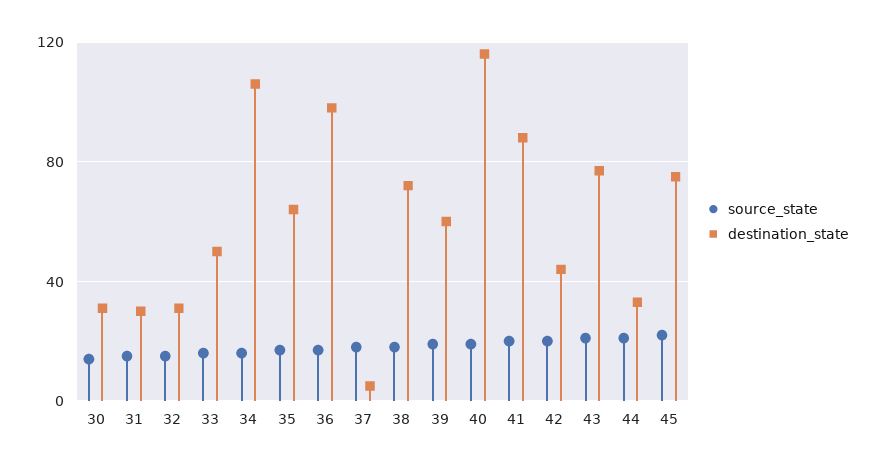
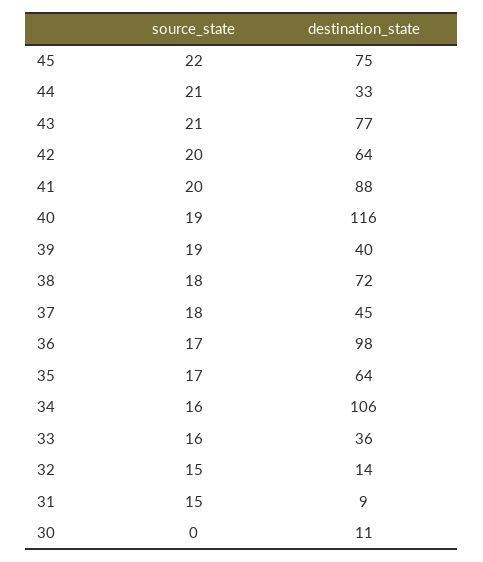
source_state, 30: 15 -> 0
destination_state, 30: 30 -> 11
destination_state, 31: 30 -> 9
destination_state, 32: 30 -> 14
destination_state, 33: 50 -> 36
destination_state, 37: 5 -> 45
destination_state, 39: 60 -> 40
destination_state, 42: 45 -> 64

